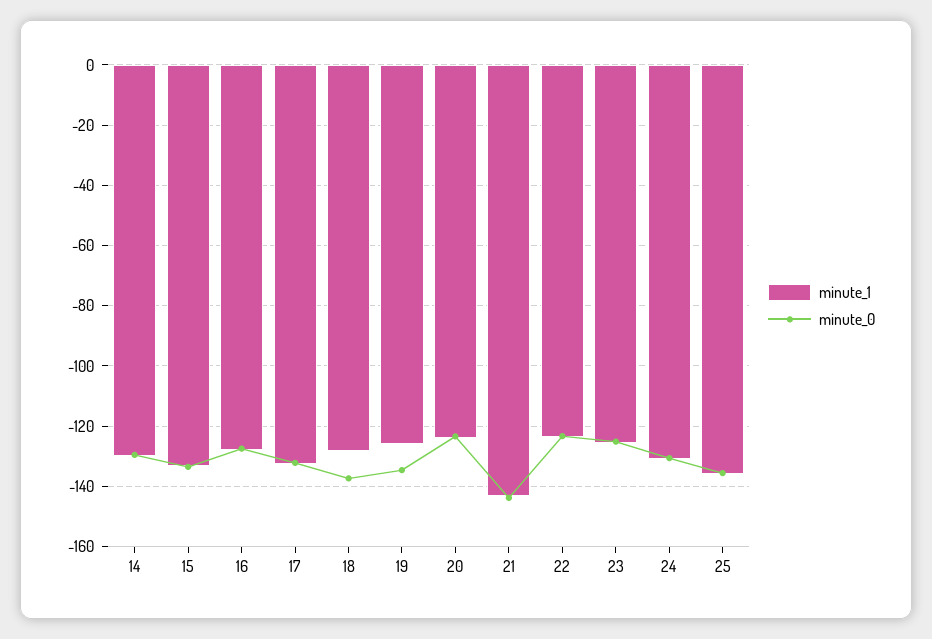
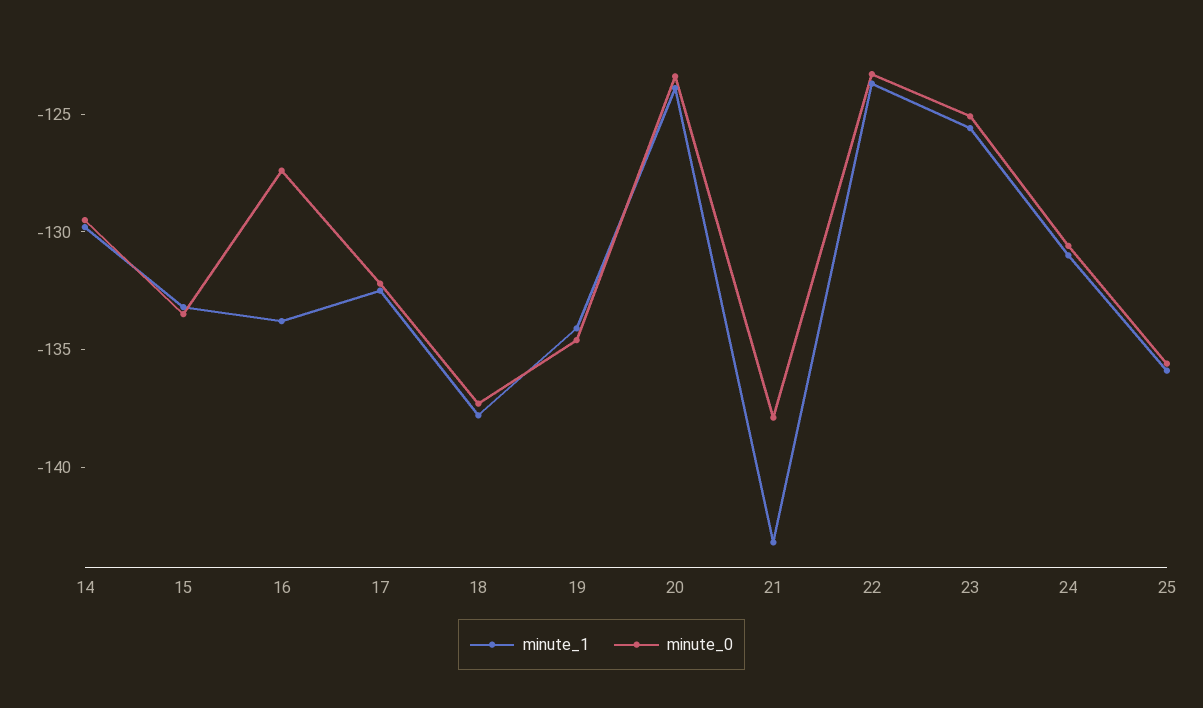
minute_1, 16: -128 -> -134
minute_1, 18: -128 -> -138
minute_1, 19: -126 -> -134
minute_0, 21: -144 -> -138

